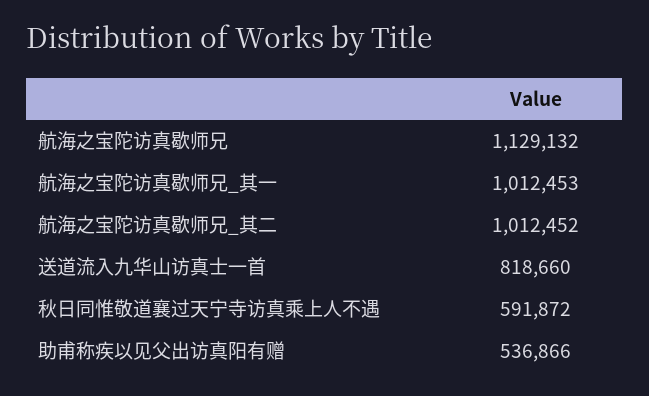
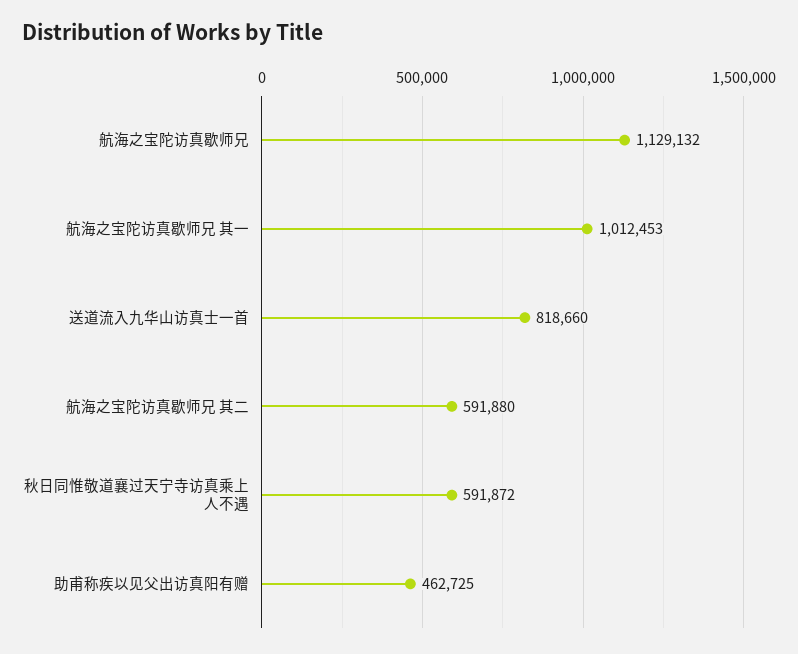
航海之宝陀访真歇师兄_其二: 1012452 -> 591880
助甫称疾以见父出访真阳有赠: 536866 -> 462725

